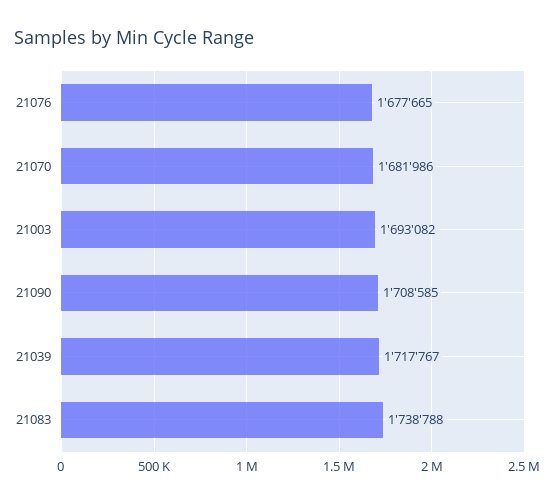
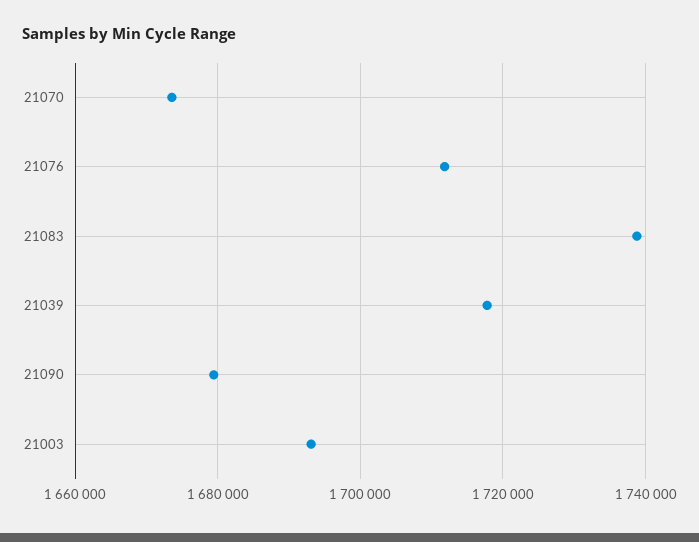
21076: 1677665 -> 1712000
21070: 1681986 -> 1674000
21090: 1708585 -> 1680000

